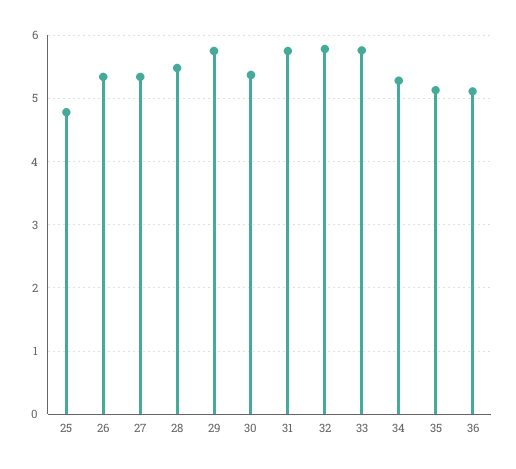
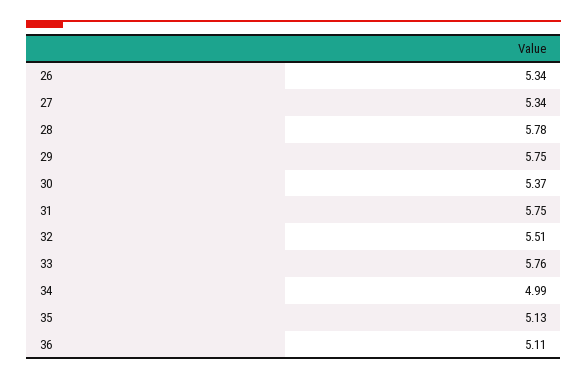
25: 4.8 -> none
28: 5.5 -> 5.78
32: 5.8 -> 5.51
34: 5.3 -> 4.99

